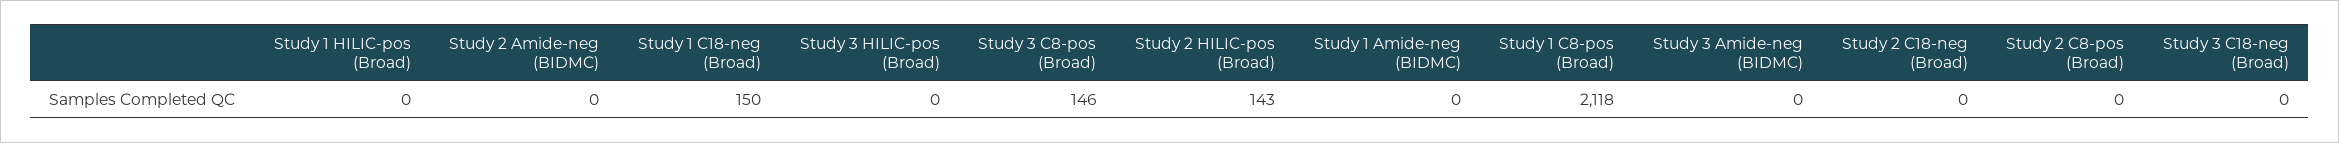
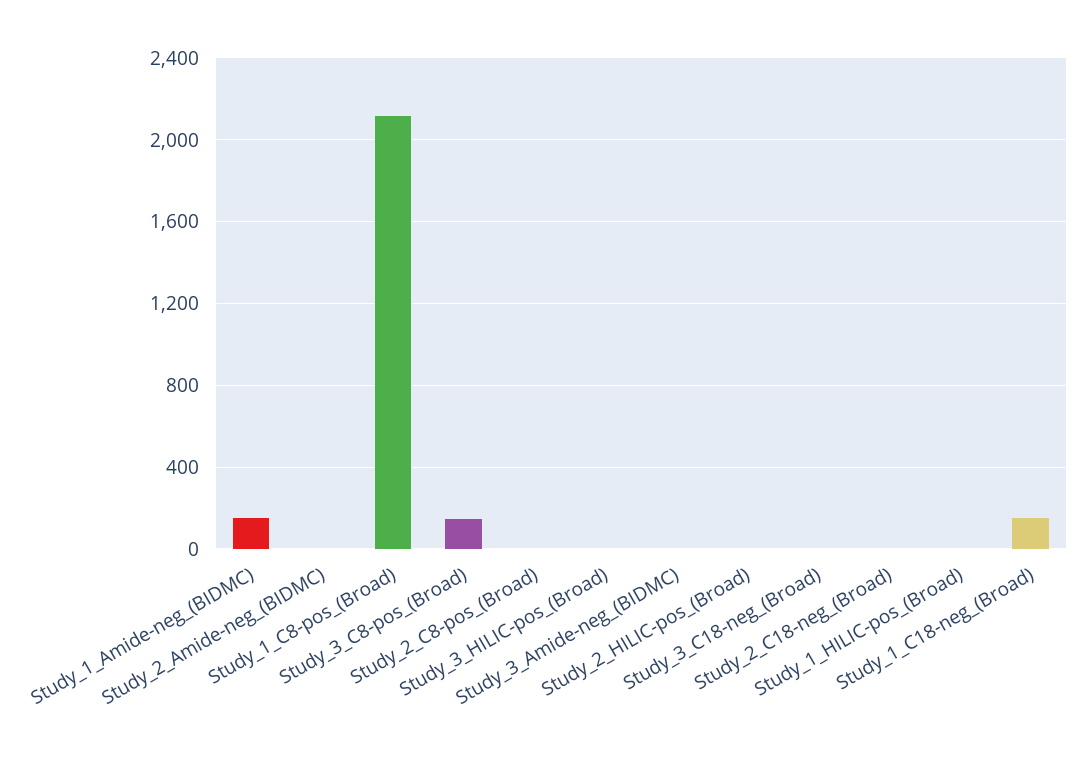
Study 2 HILIC-pos (Broad): 143 -> 0
Study 1 Amide-neg (BIDMC): 0 -> 150

